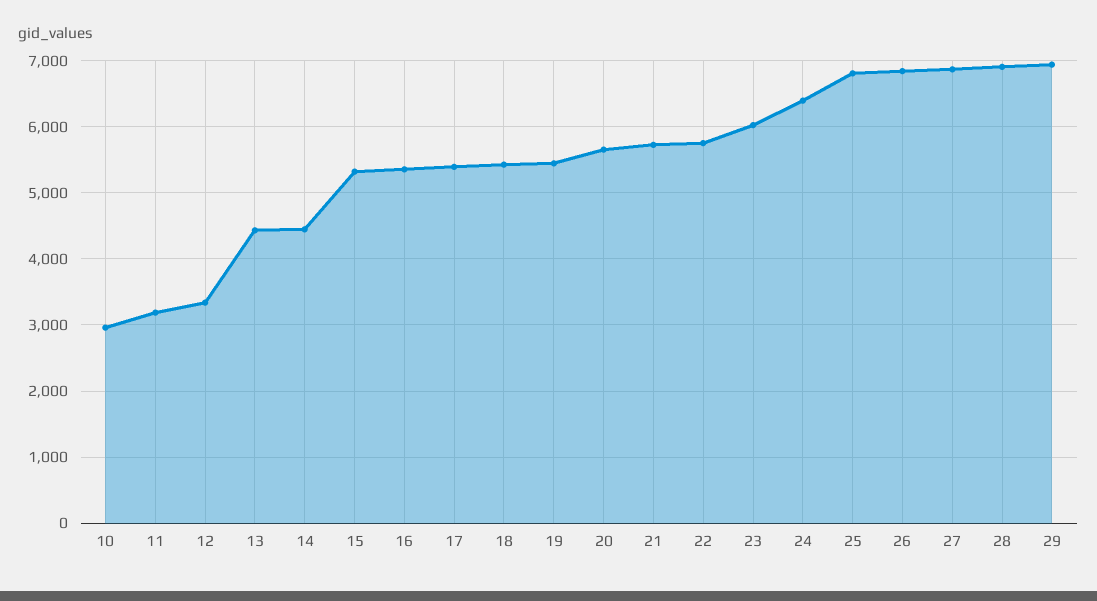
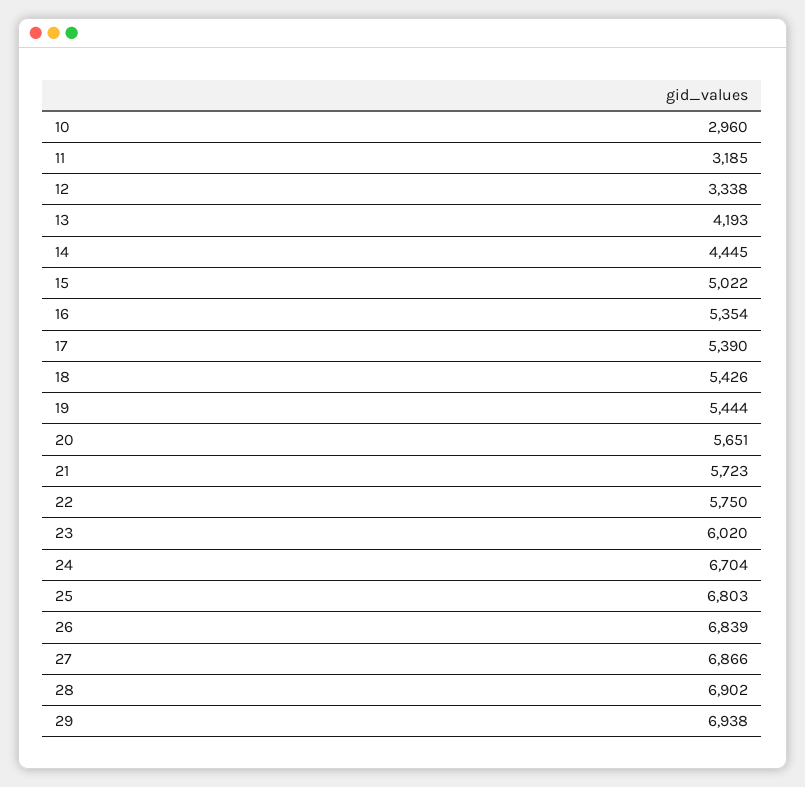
13: 4400 -> 4193
15: 5300 -> 5022
24: 6400 -> 6704

